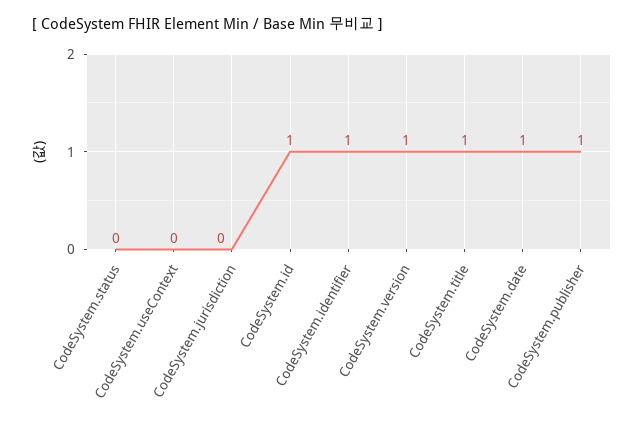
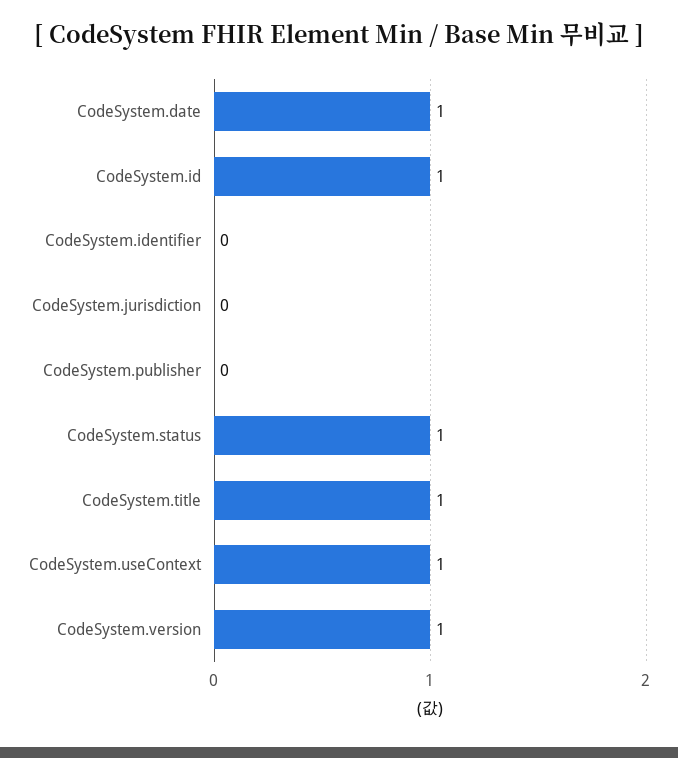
CodeSystem.status: 0 -> 1
CodeSystem.useContext: 0 -> 1
CodeSystem.identifier: 1 -> 0
CodeSystem.publisher: 1 -> 0

